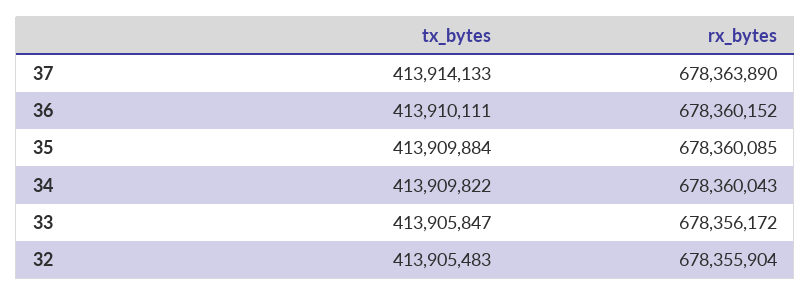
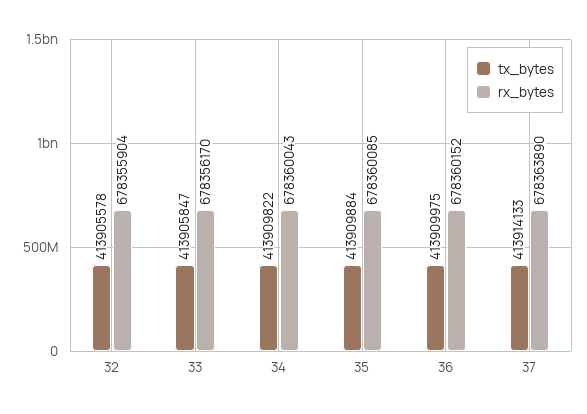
tx_bytes, 36: 413910111 -> 413909975
rx_bytes, 33: 678356172 -> 678356170
tx_bytes, 32: 413905483 -> 413905578

